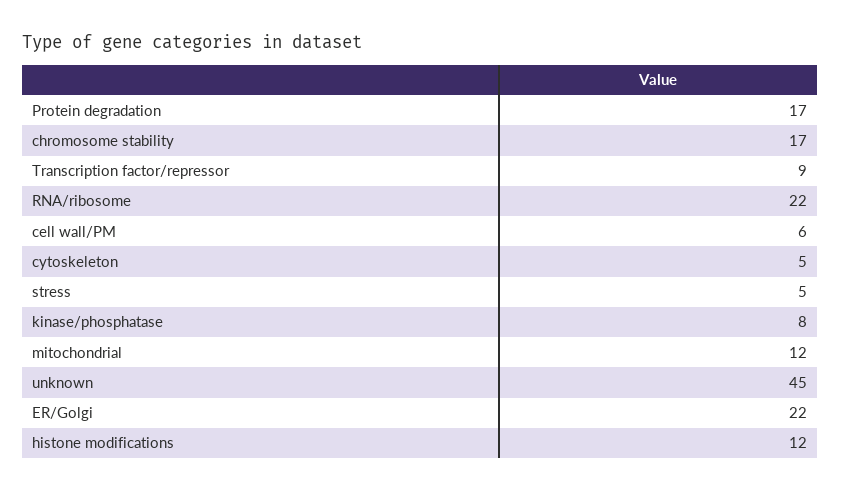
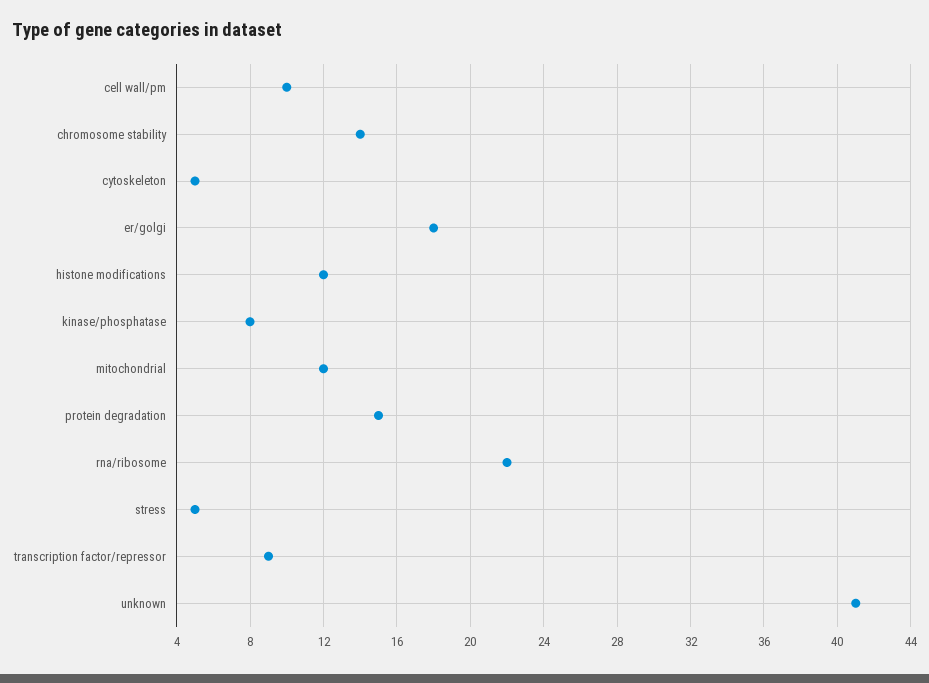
Protein degradation: 17 -> 15
chromosome stability: 17 -> 14
cell wall/PM: 6 -> 10
unknown: 45 -> 41
ER/Golgi: 22 -> 18

